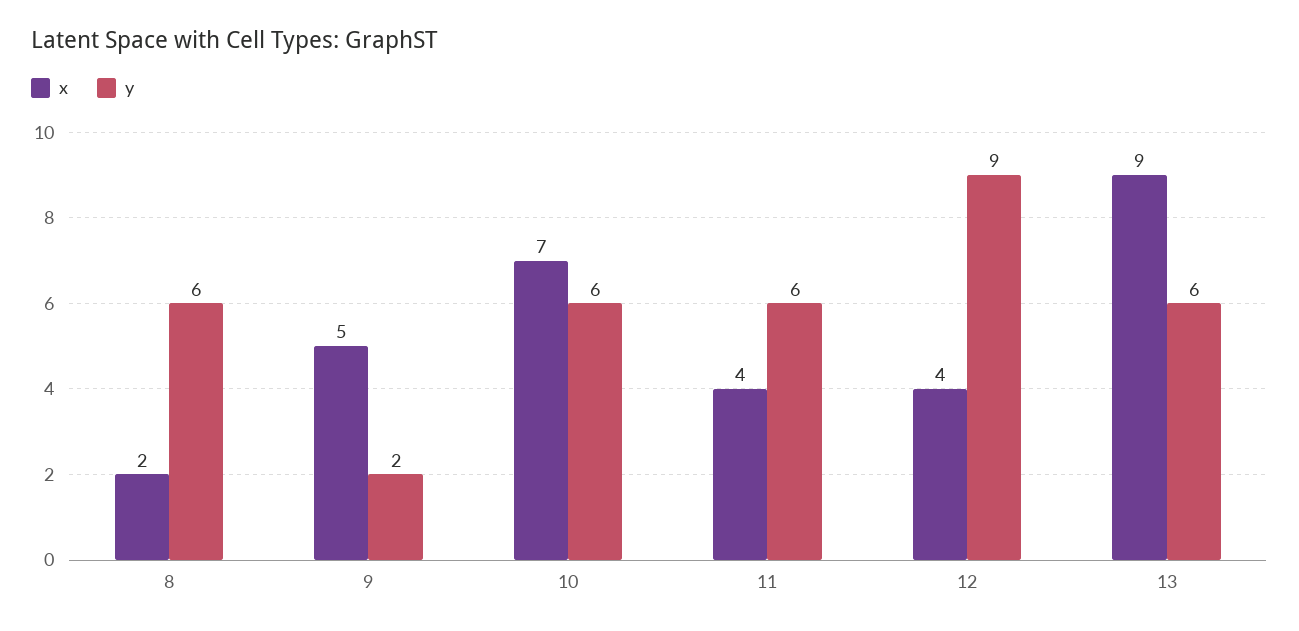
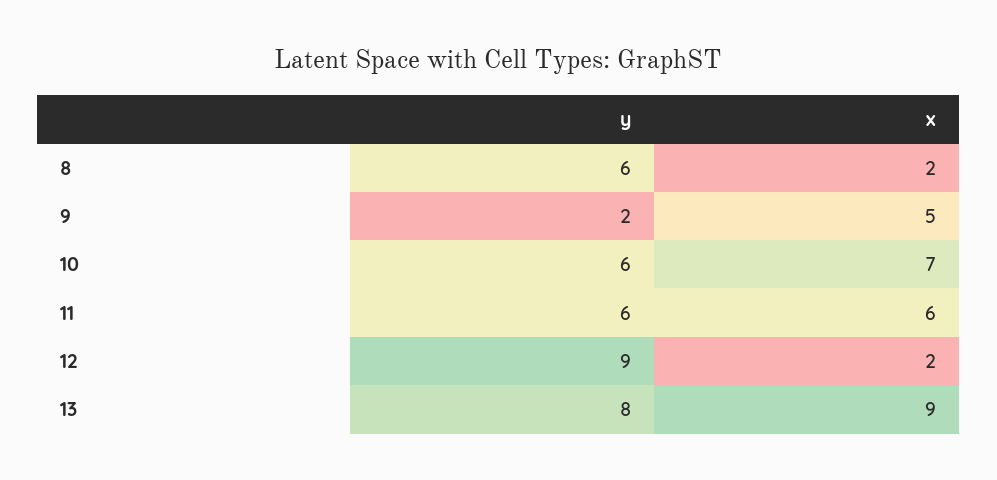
x, 11: 4 -> 6
x, 12: 4 -> 2
y, 13: 6 -> 8

